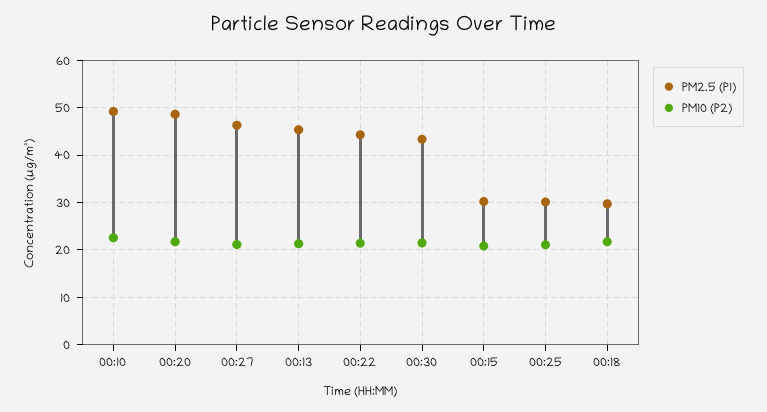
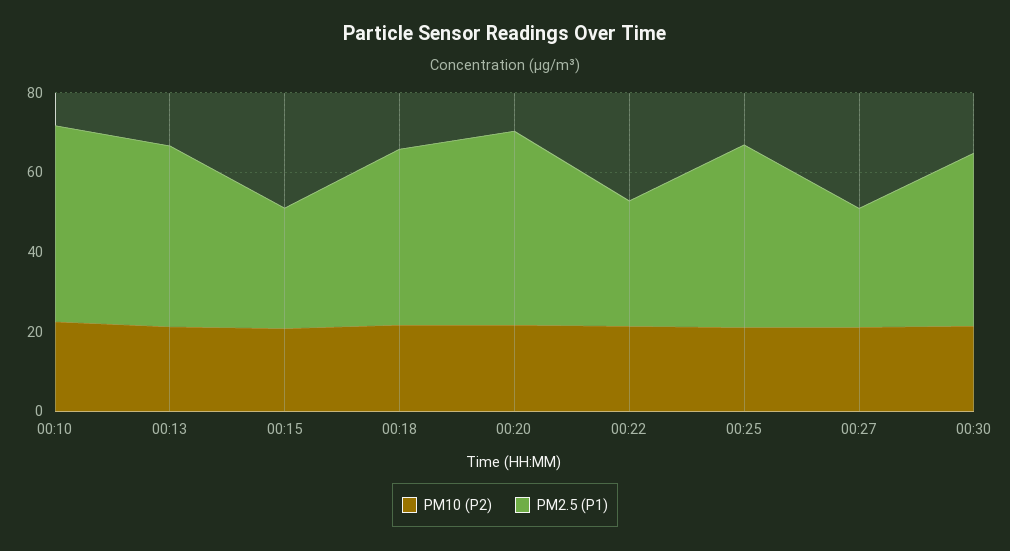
PM2.5 (P1), 00:27: 46 -> 30
PM2.5 (P1), 00:22: 44 -> 30
PM2.5 (P1), 00:25: 30 -> 45
PM2.5 (P1), 00:18: 30 -> 45

